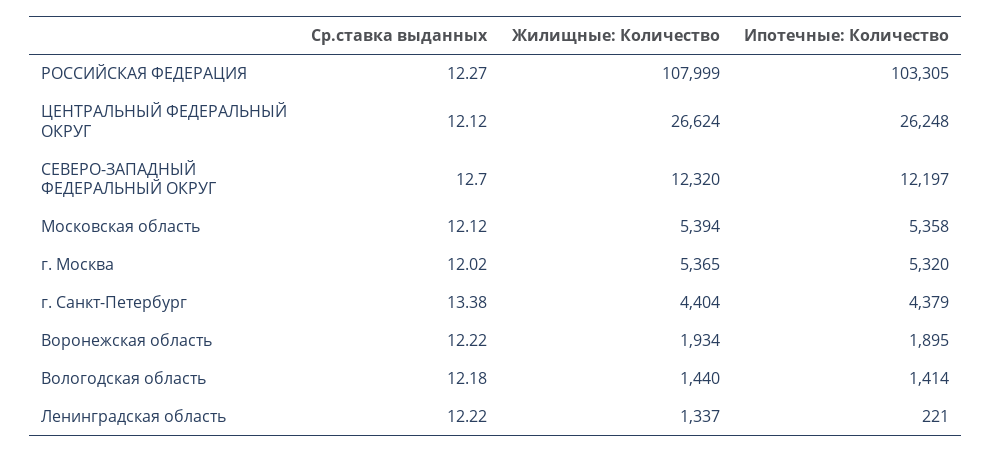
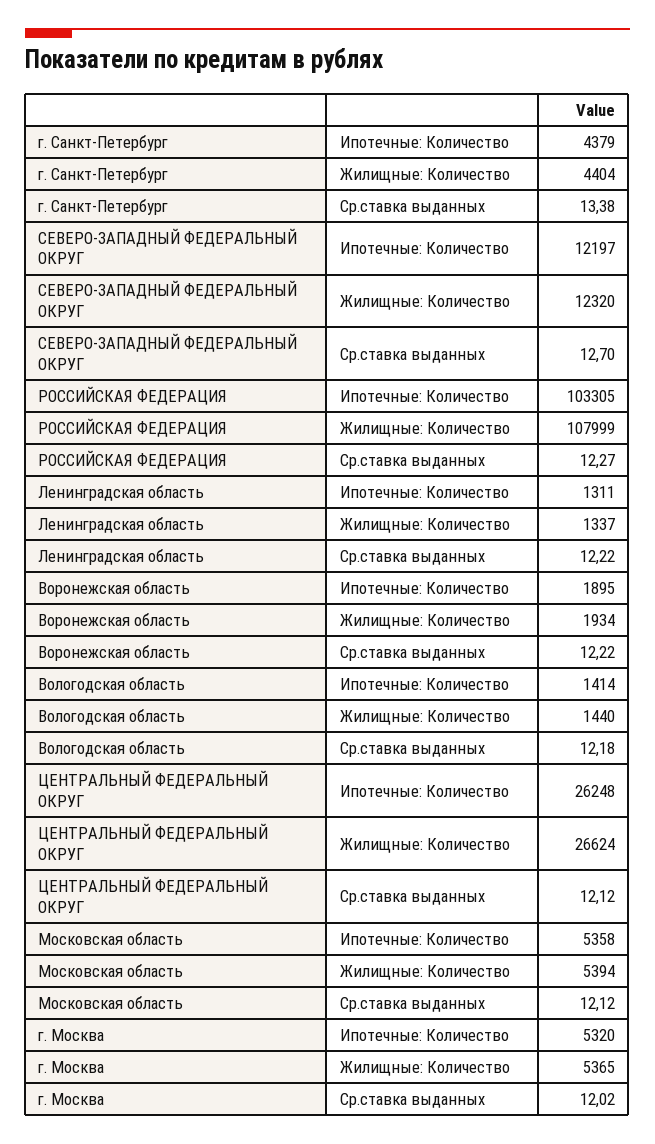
Ипотечные: Количество, Ленинградская область: 221 -> 1311

